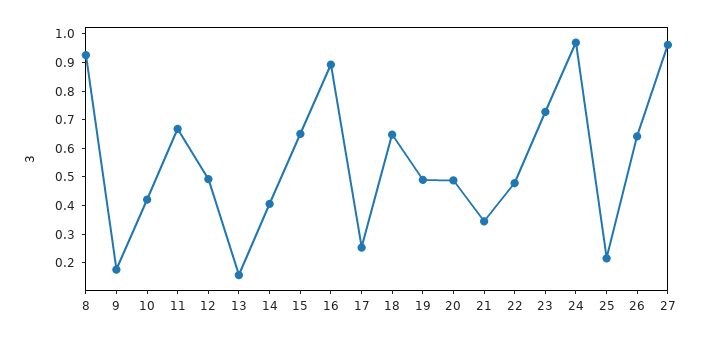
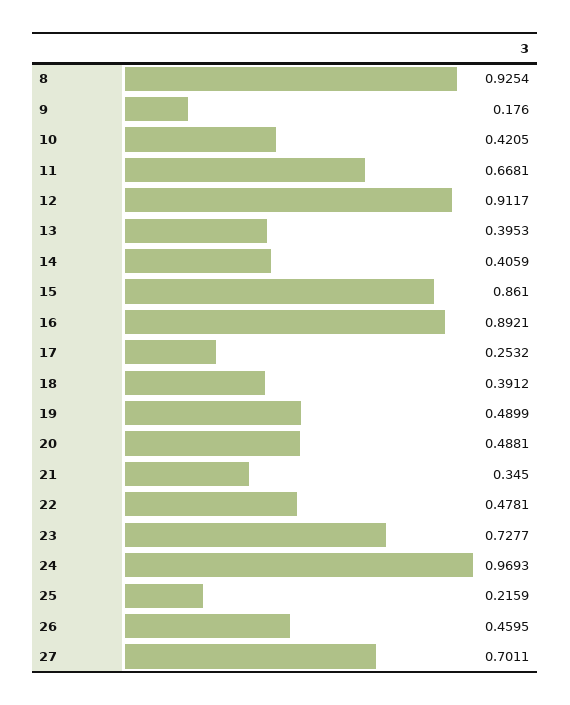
12: 0.5 -> 0.9117
13: 0.15 -> 0.3953
15: 0.65 -> 0.861
18: 0.65 -> 0.3912
26: 0.65 -> 0.4595
27: 0.95 -> 0.7011

